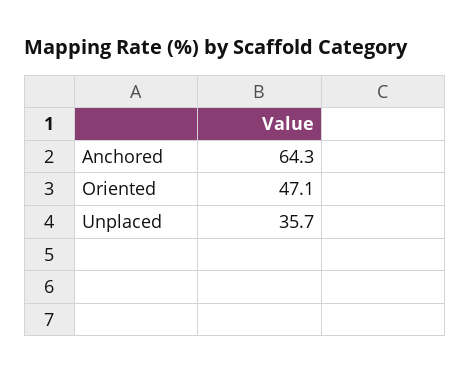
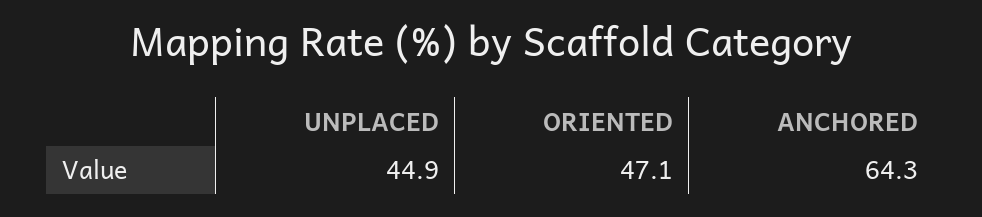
Unplaced: 35.7 -> 44.9

